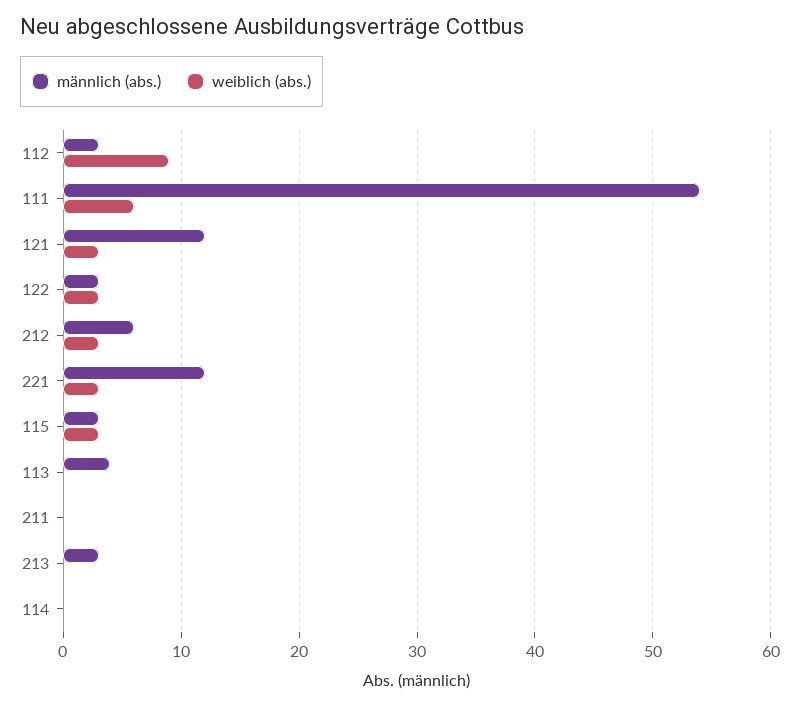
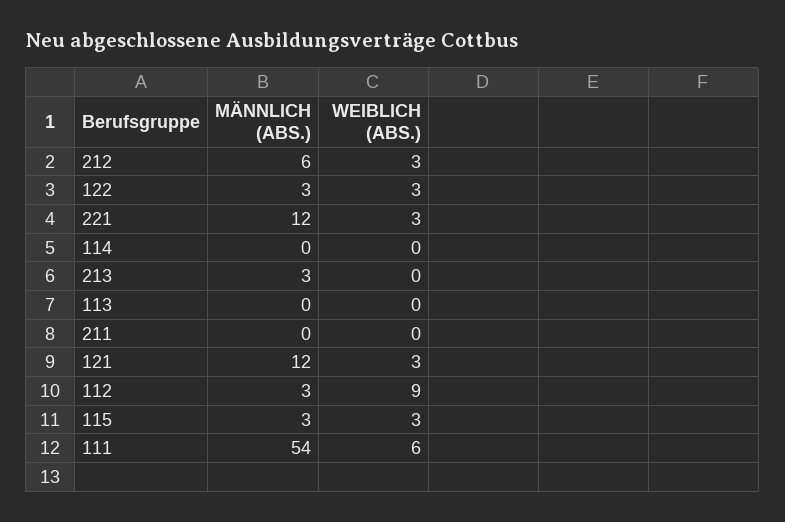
männlich (abs.), 113: 4 -> 0

